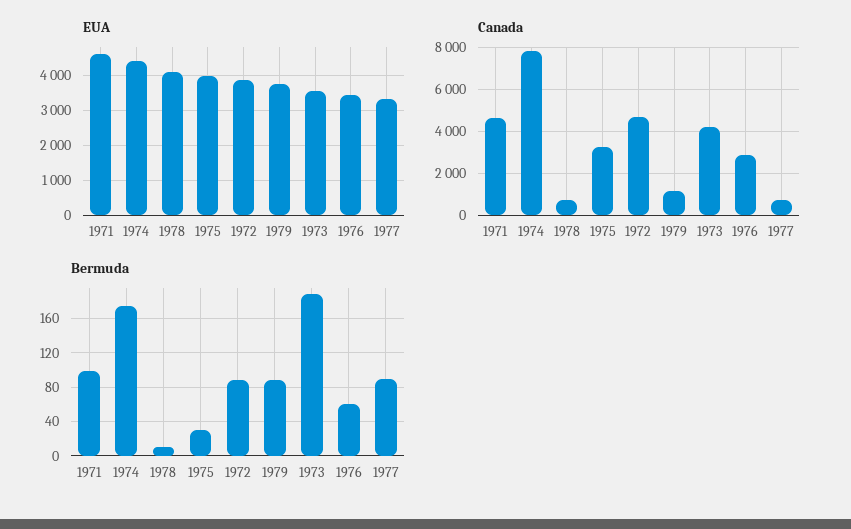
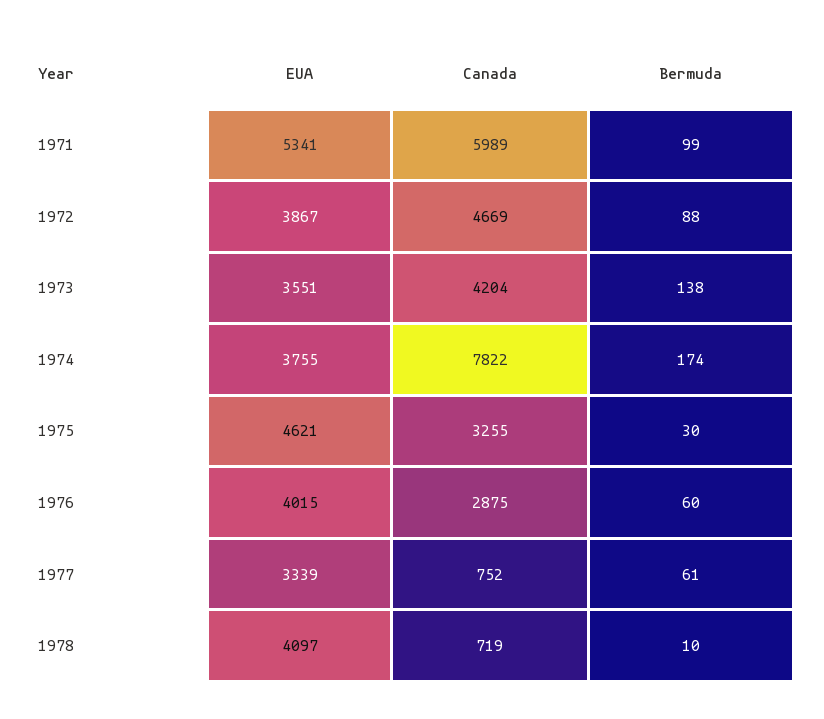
EUA, 1971: 4600 -> 5341
EUA, 1974: 4400 -> 3755
EUA, 1975: 4000 -> 4621
EUA, 1979: 3800 -> none
EUA, 1976: 3400 -> 4015
Canada, 1971: 4500 -> 5989
Canada, 1979: 1000 -> none
Bermuda, 1979: 90 -> none
Bermuda, 1973: 190 -> 138
Bermuda, 1977: 90 -> 61

